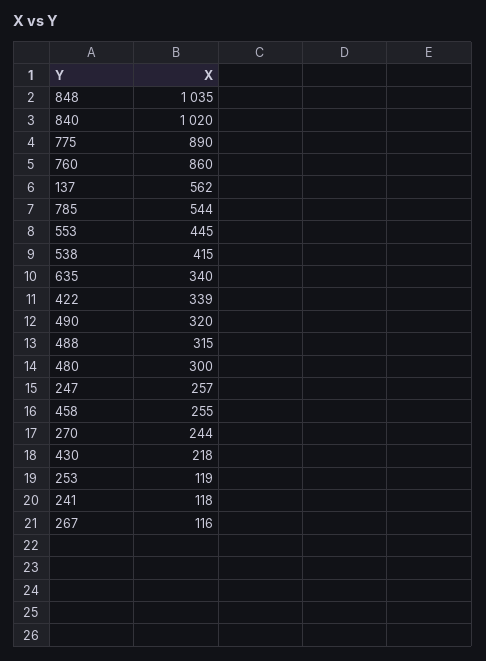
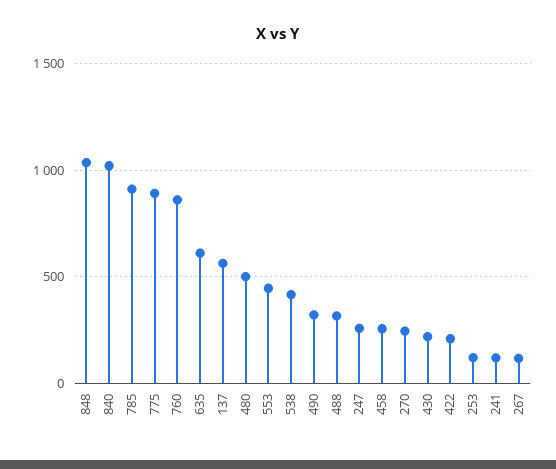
785: 544 -> 900
635: 340 -> 600
422: 339 -> 200
480: 300 -> 500

